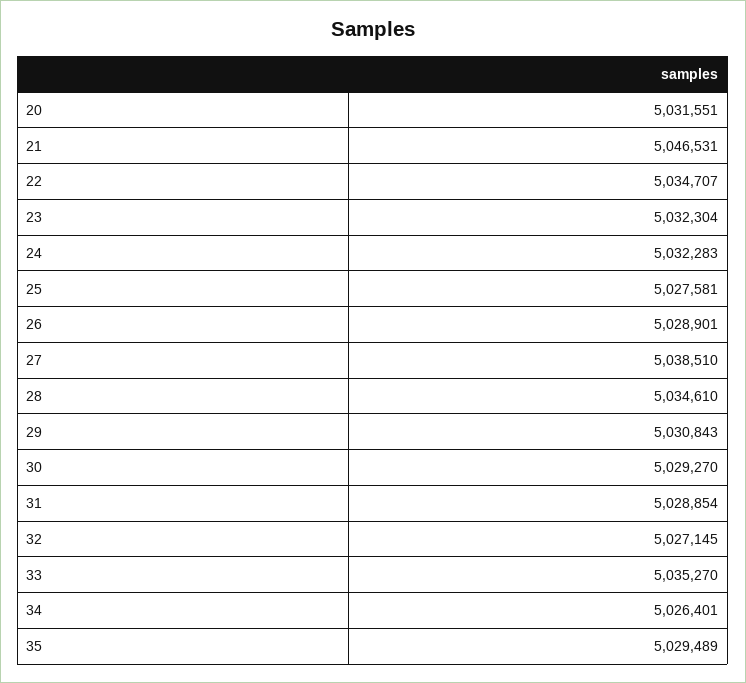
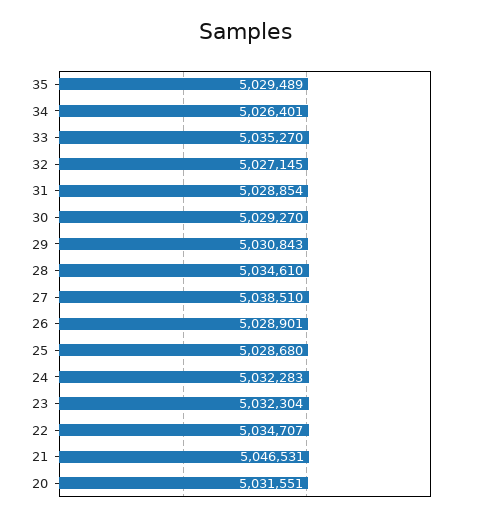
25: 5027581 -> 5028680

